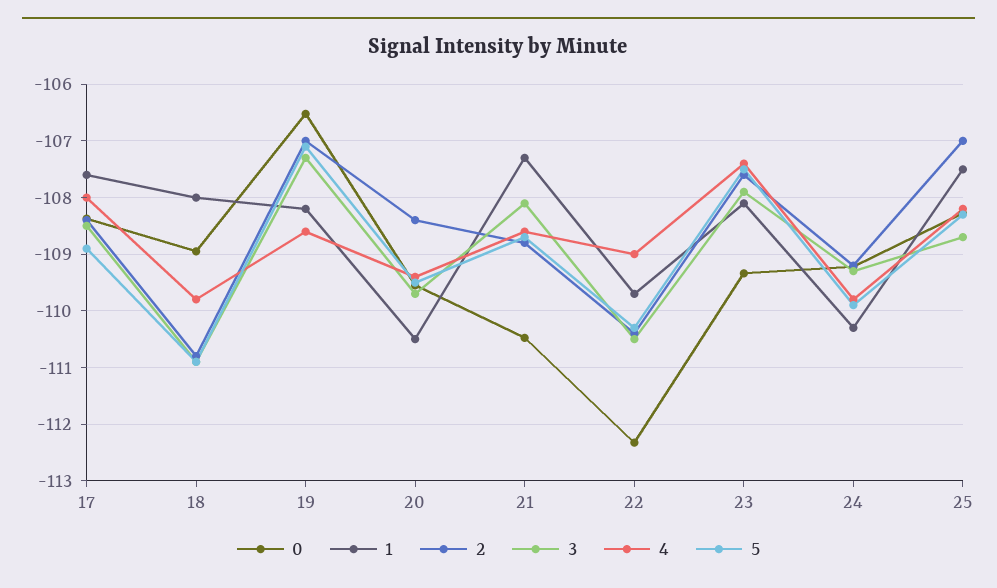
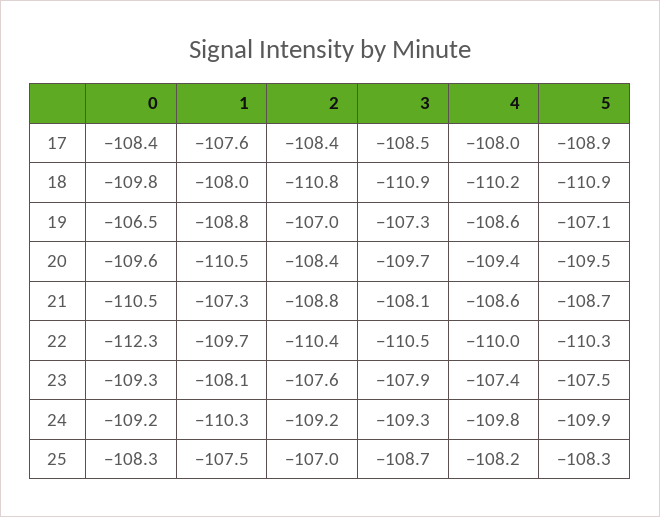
0, 18: -109 -> -109.8
4, 18: -109.8 -> -110.2
1, 19: -108.2 -> -108.8
4, 22: -109 -> -110

